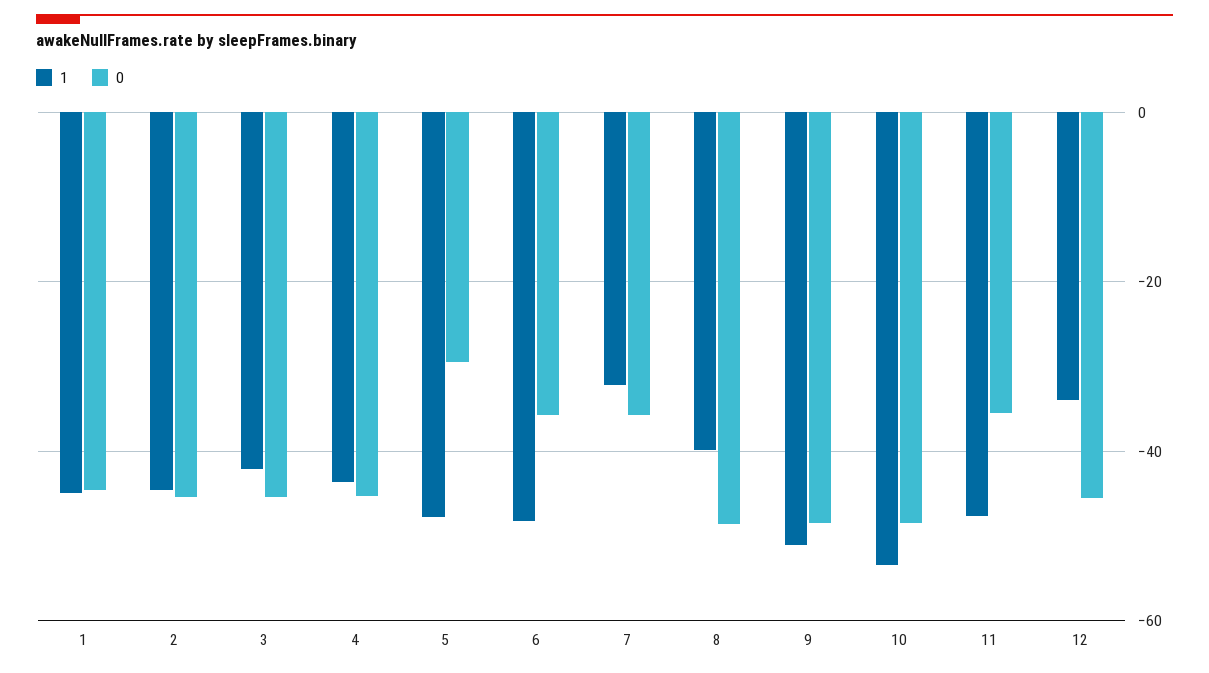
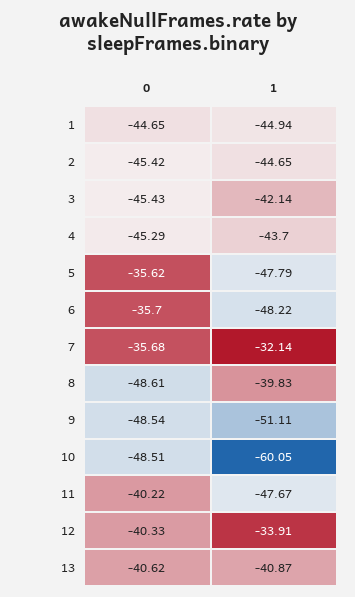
0, 5: -30 -> -35.62
1, 10: -54 -> -60.05
0, 11: -36 -> -40.22
0, 12: -46 -> -40.33
0, 13: none -> -40.62
1, 13: none -> -40.87

